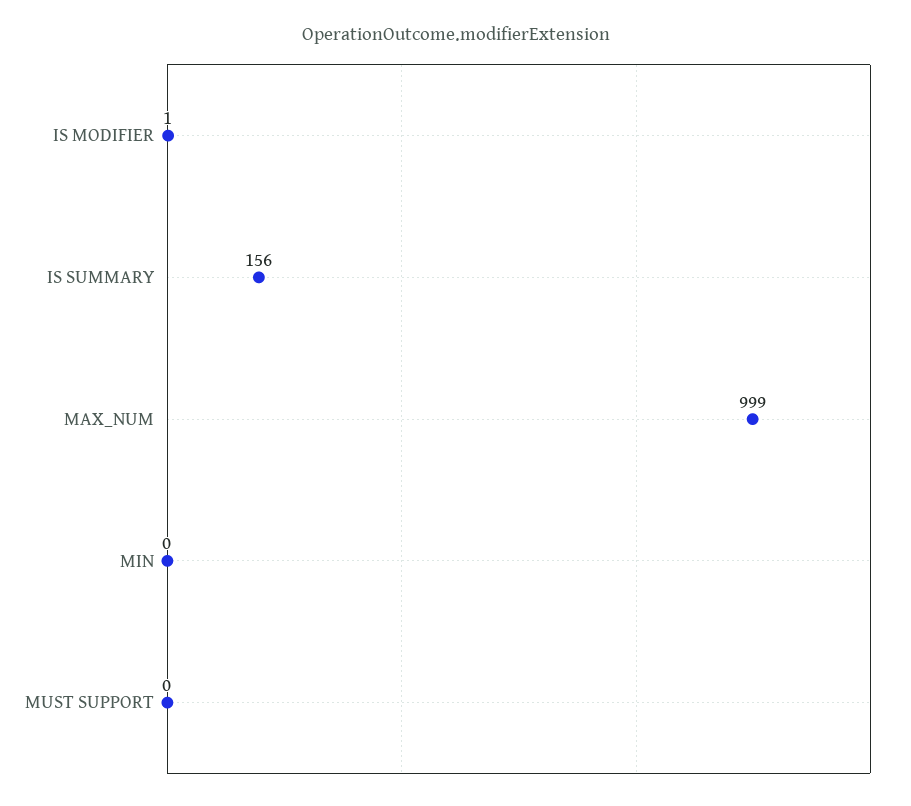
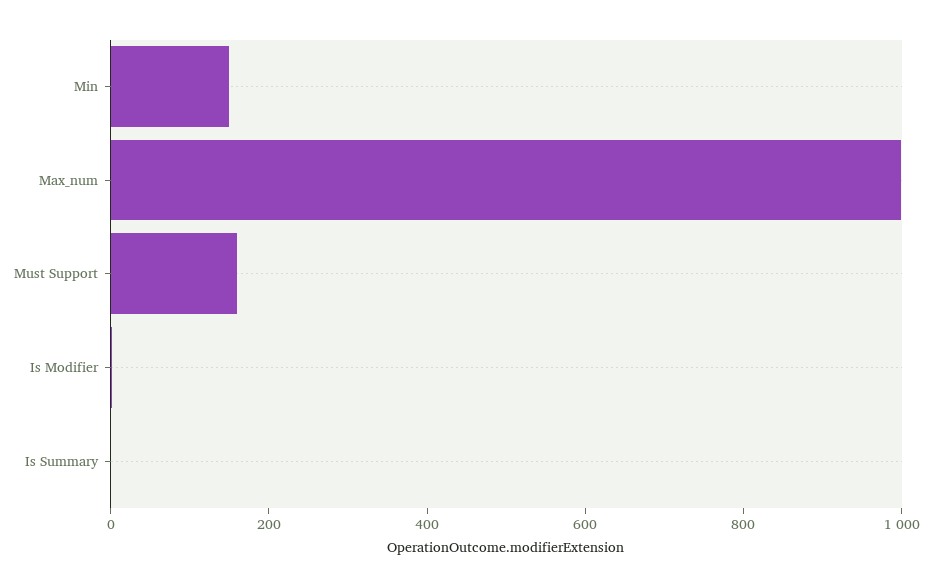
IS SUMMARY: 156 -> 0
MIN: 0 -> 150
MUST SUPPORT: 0 -> 150

